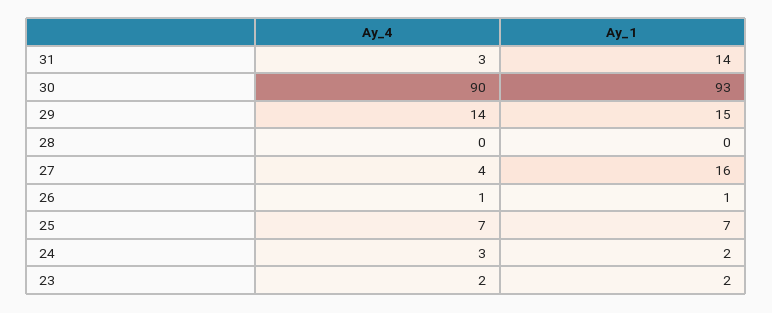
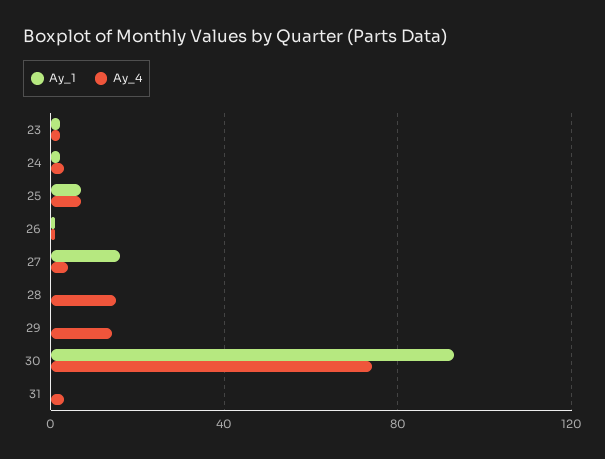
Ay_1, 31: 14 -> 0
Ay_4, 30: 90 -> 75
Ay_1, 29: 15 -> 0
Ay_4, 28: 0 -> 15

